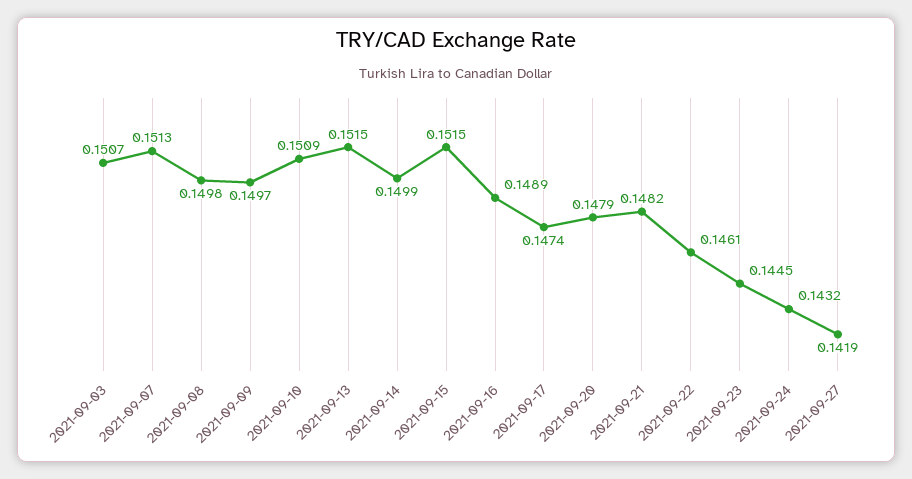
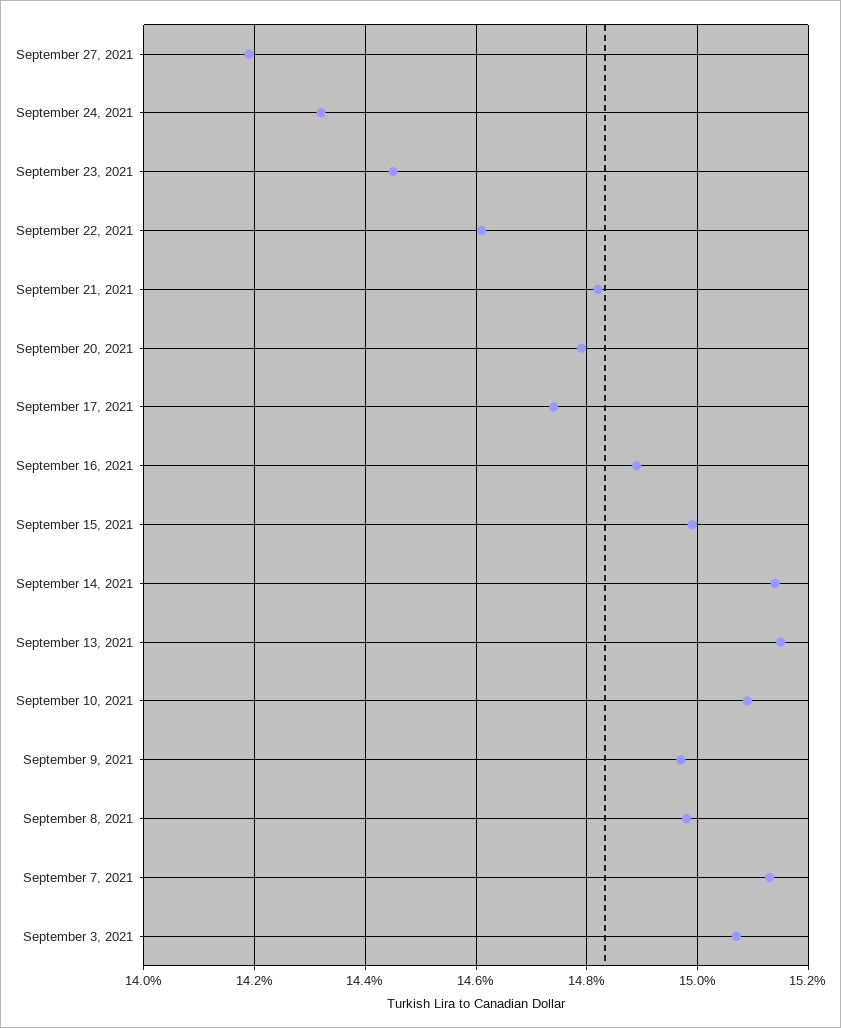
2021-09-14: 0.1499 -> 0.1515
2021-09-15: 0.1515 -> 0.15

